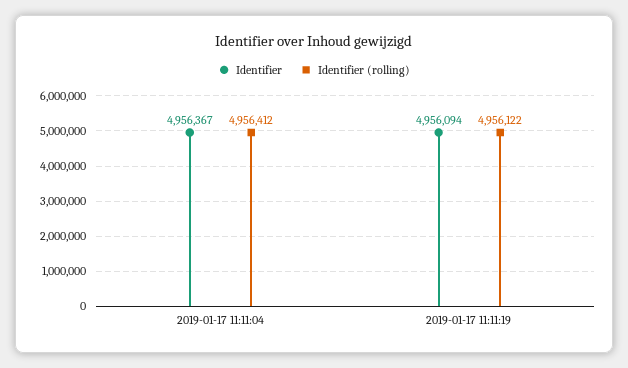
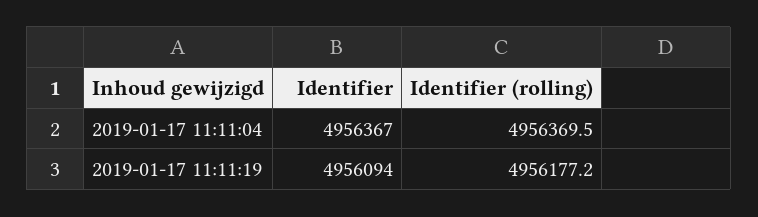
Identifier (rolling), 2019-01-17 11:11:04: 4956412 -> 4956369.5
Identifier (rolling), 2019-01-17 11:11:19: 4956122 -> 4956177.2

